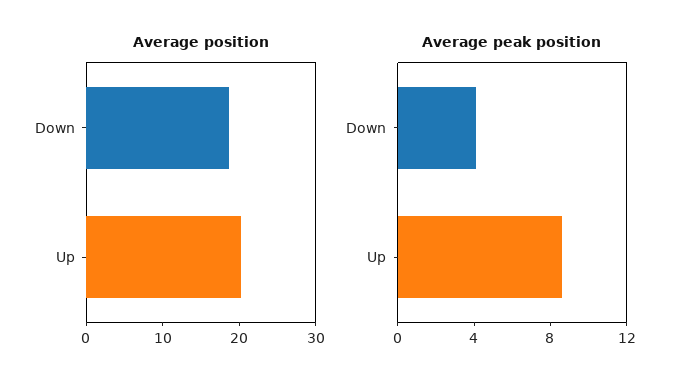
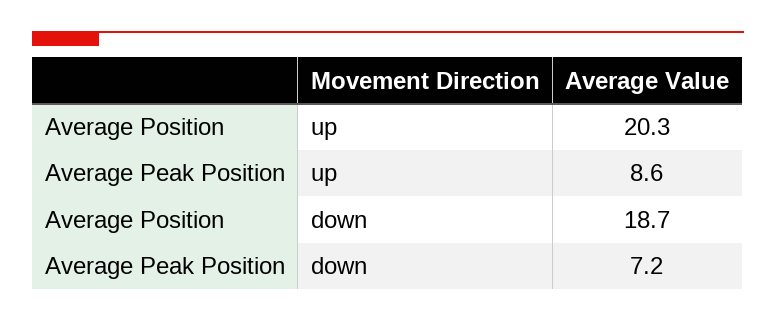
Average peak position, Down: 4 -> 7.2

